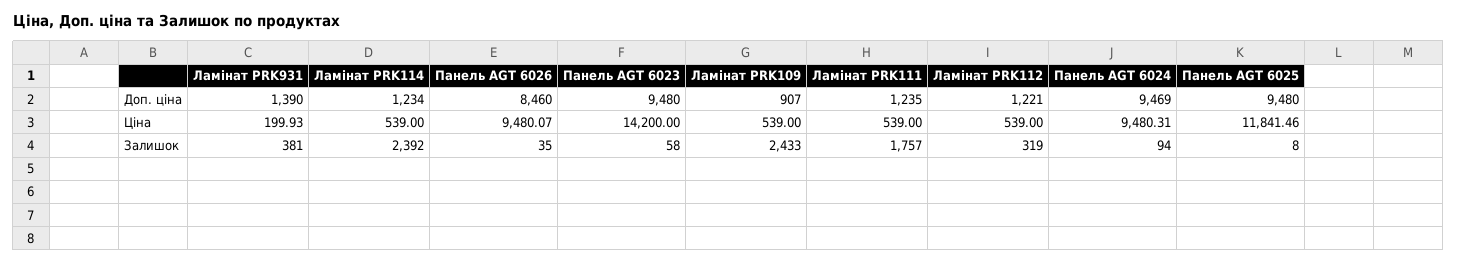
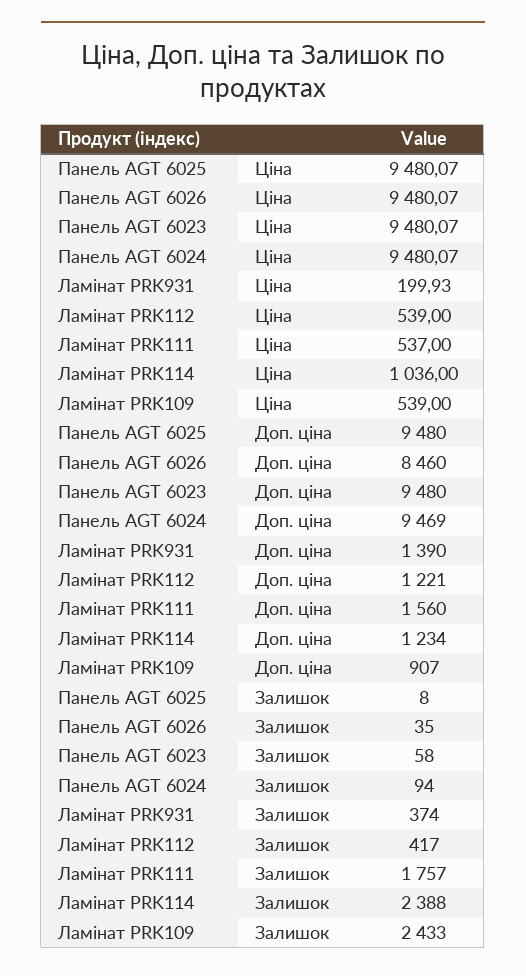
Ламінат PRK111, Доп. ціна: 1235 -> 1560
Ламінат PRK114, Ціна: 539 -> 1036
Панель AGT 6023, Ціна: 14200 -> 9480.07
Ламінат PRK111, Ціна: 539 -> 537
Панель AGT 6024, Ціна: 9480.31 -> 9480.07
Панель AGT 6025, Ціна: 11841.46 -> 9480.07
Ламінат PRK931, Залишок: 381 -> 374
Ламінат PRK114, Залишок: 2392 -> 2388
Ламінат PRK112, Залишок: 319 -> 417

